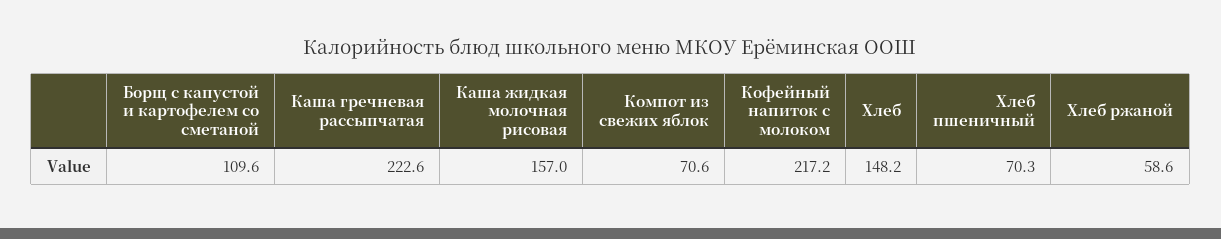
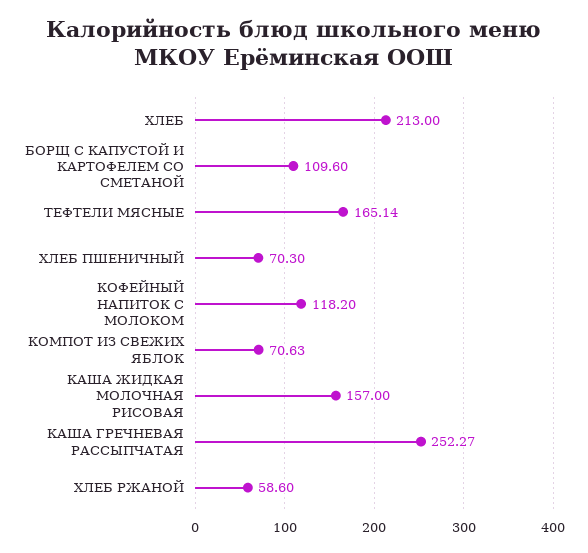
Каша гречневая рассыпчатая: 222.6 -> 252.27
Кофейный напиток с молоком: 217.2 -> 118.2
Хлеб: 148.2 -> 213
ТЕФТЕЛИ МЯСНЫЕ: none -> 165.14

